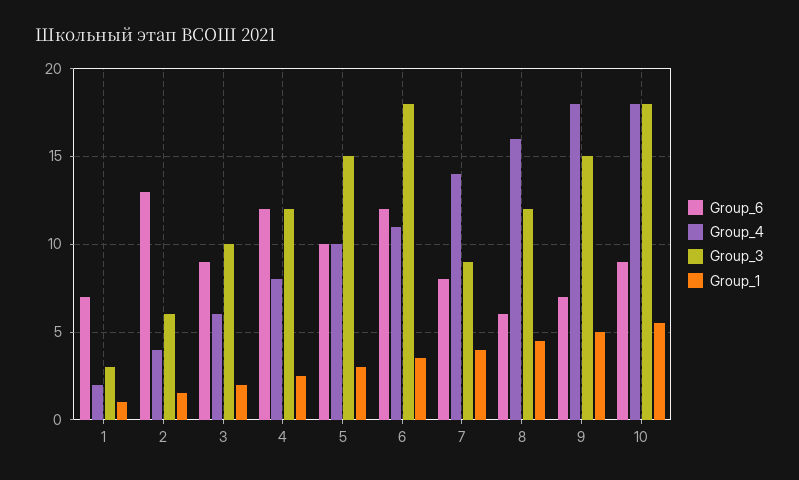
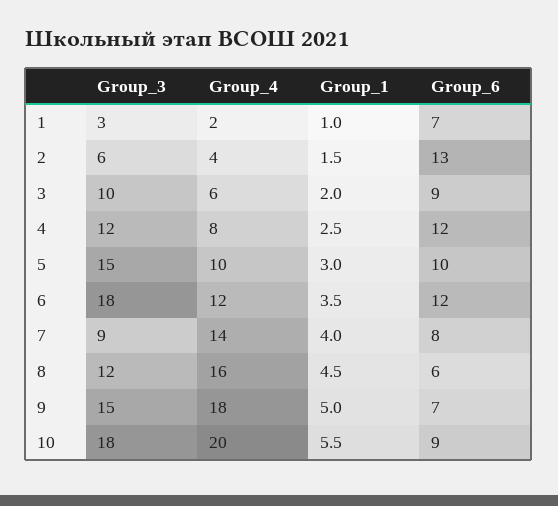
Group_4, 6: 11 -> 12
Group_4, 10: 18 -> 20

